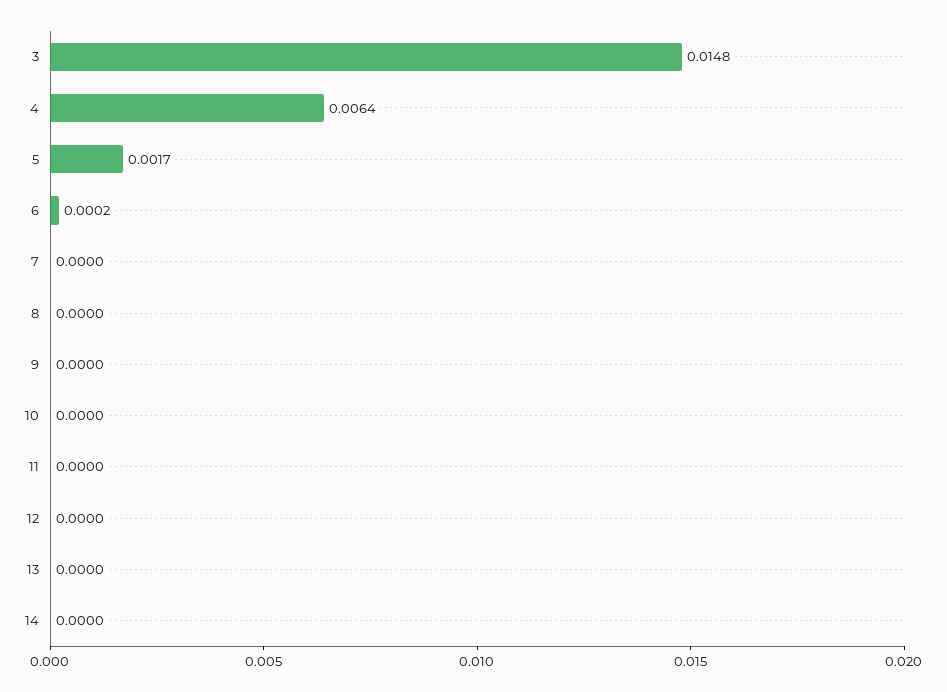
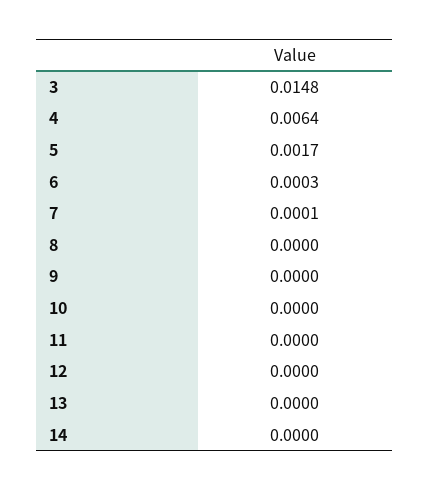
6: 0.0002 -> 0.0003
7: 0 -> 0.0001

